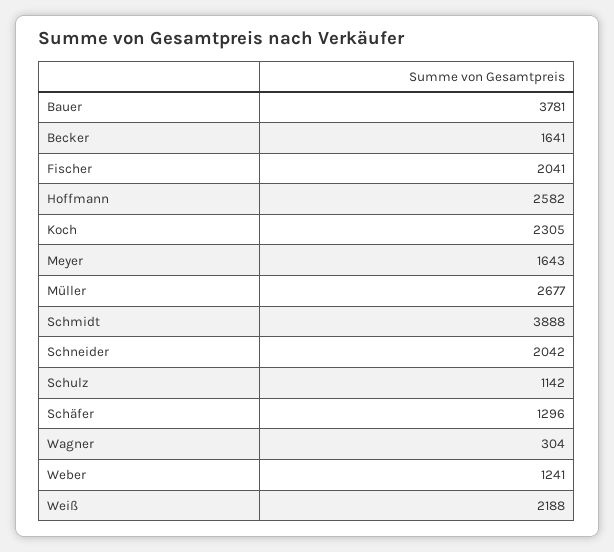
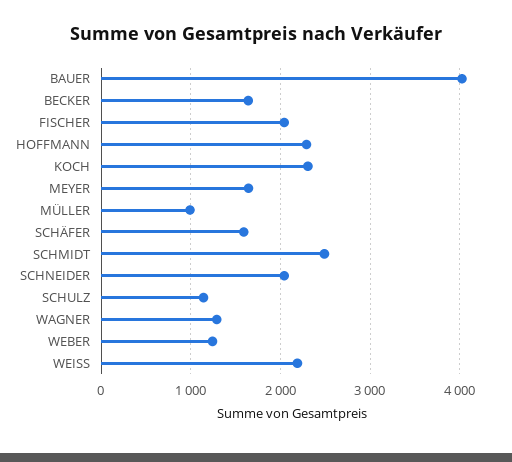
Bauer: 3781 -> 4000
Hoffmann: 2582 -> 2300
Müller: 2677 -> 1000
Schmidt: 3888 -> 2500
Schäfer: 1296 -> 1600
Wagner: 304 -> 1300

